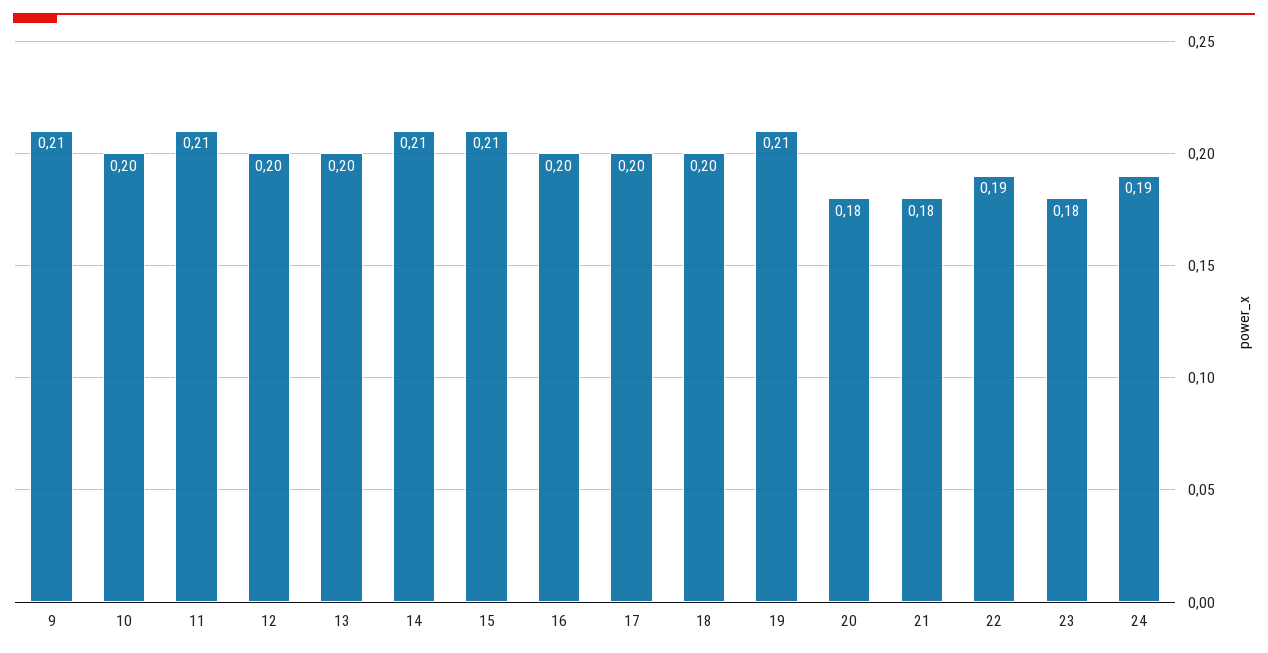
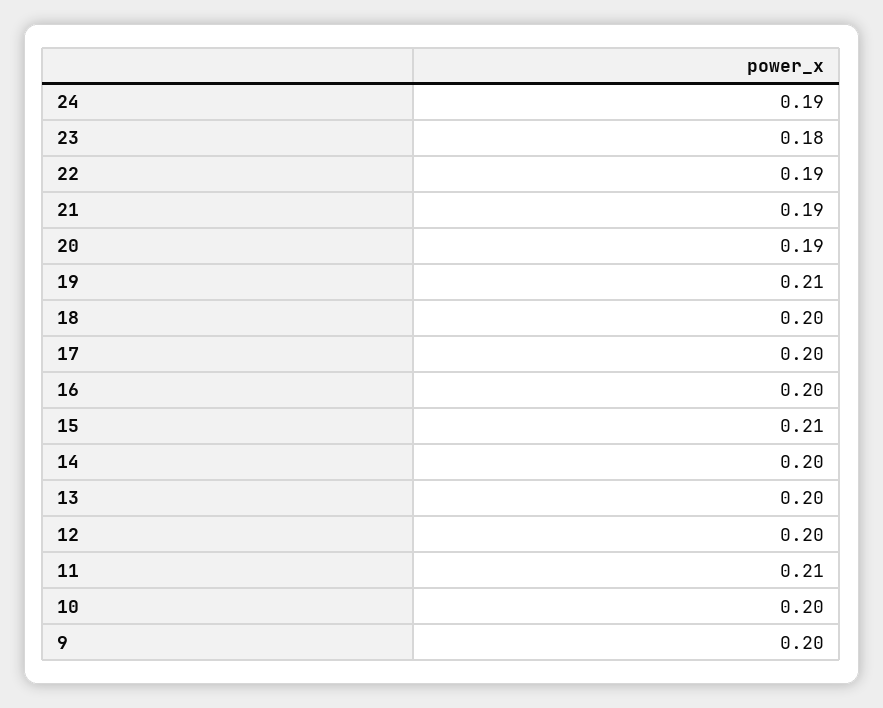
9: 0.21 -> 0.2
14: 0.21 -> 0.2
20: 0.18 -> 0.19
21: 0.18 -> 0.19

